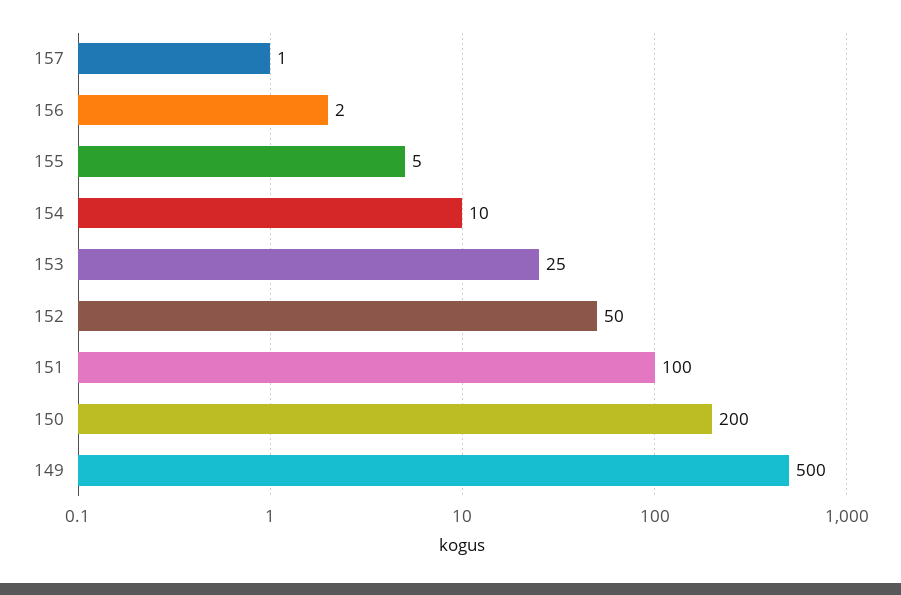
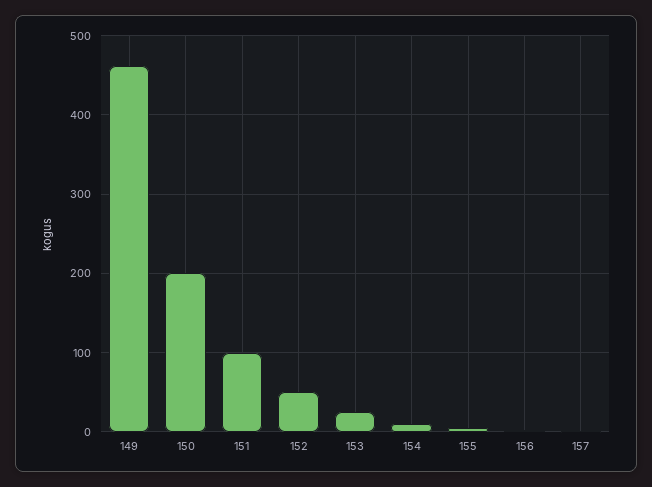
149: 500 -> 460

